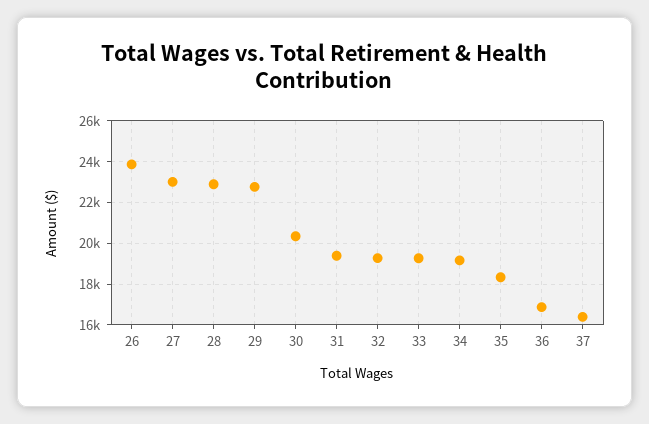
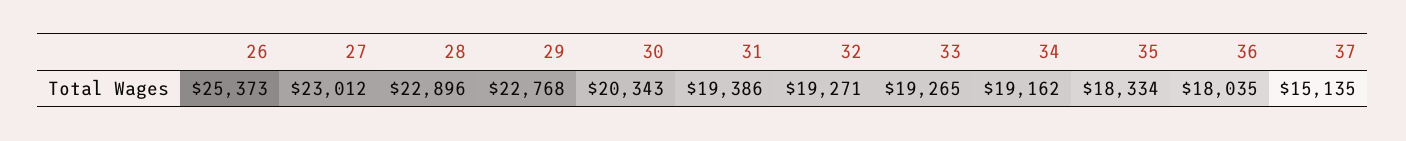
26: 24000 -> 25373
36: 17000 -> 18035
37: 16500 -> 15135

